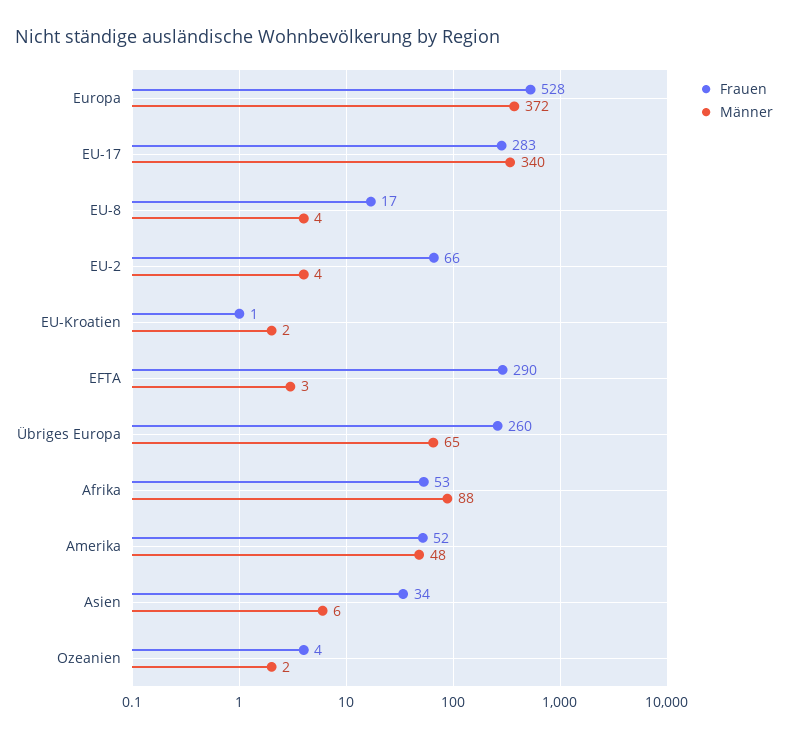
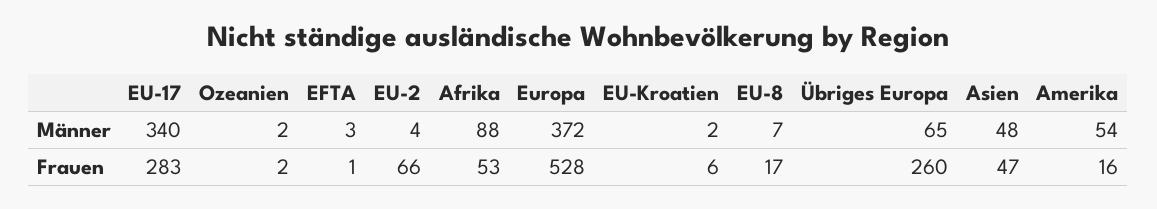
Männer, EU-8: 4 -> 7
Frauen, EU-Kroatien: 1 -> 6
Frauen, EFTA: 290 -> 1
Frauen, Amerika: 52 -> 16
Männer, Amerika: 48 -> 54
Frauen, Asien: 34 -> 47
Männer, Asien: 6 -> 48
Frauen, Ozeanien: 4 -> 2

